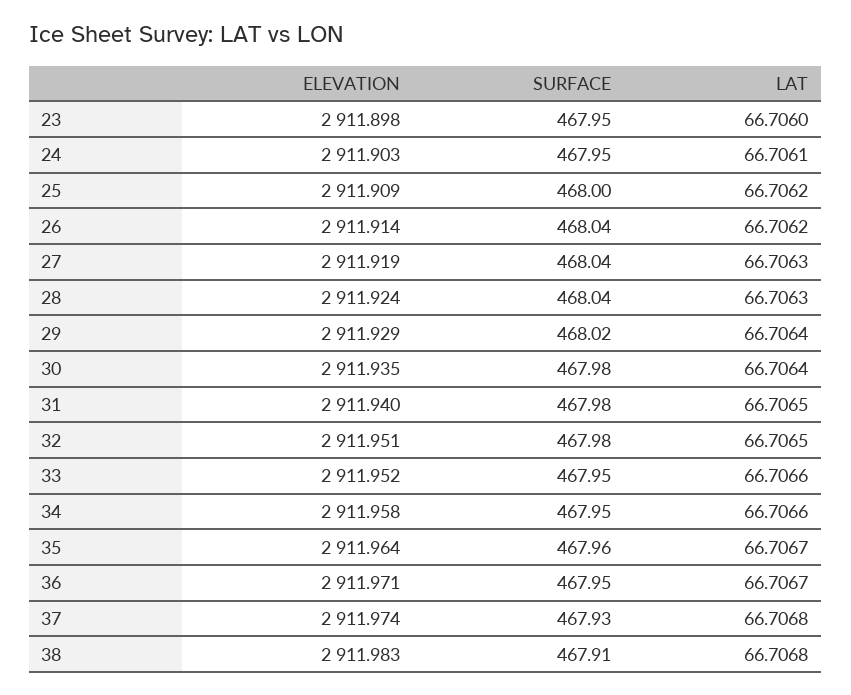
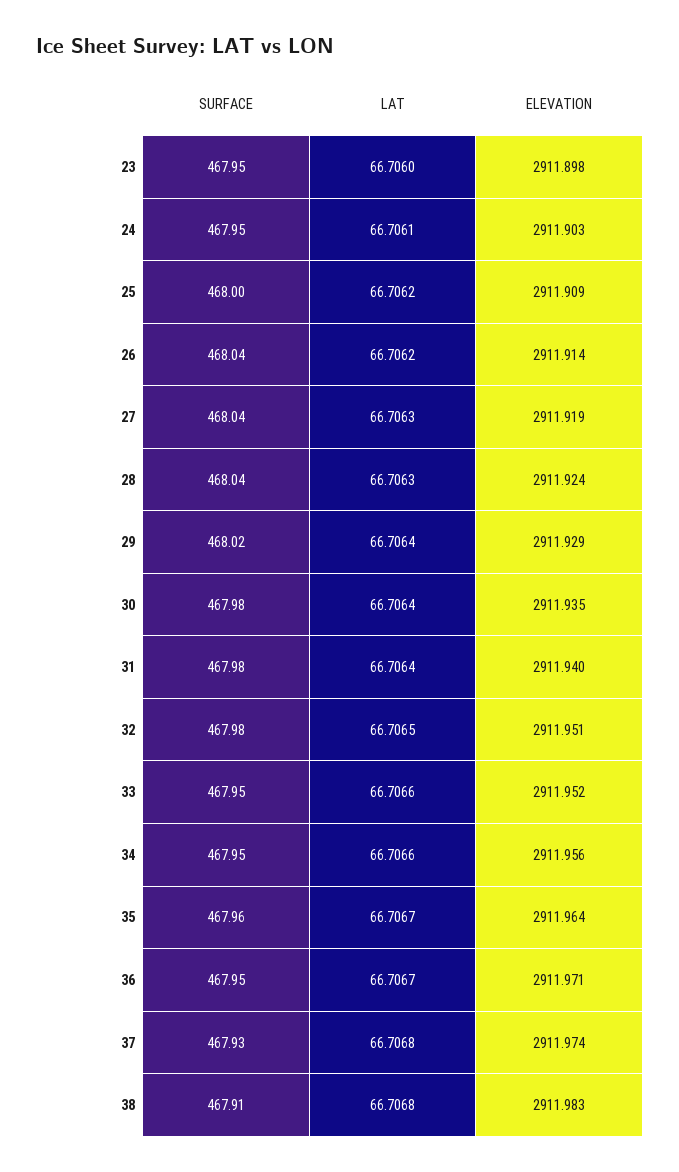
LAT, 31: 66.7065 -> 66.7064
ELEVATION, 34: 2911.958 -> 2911.956

